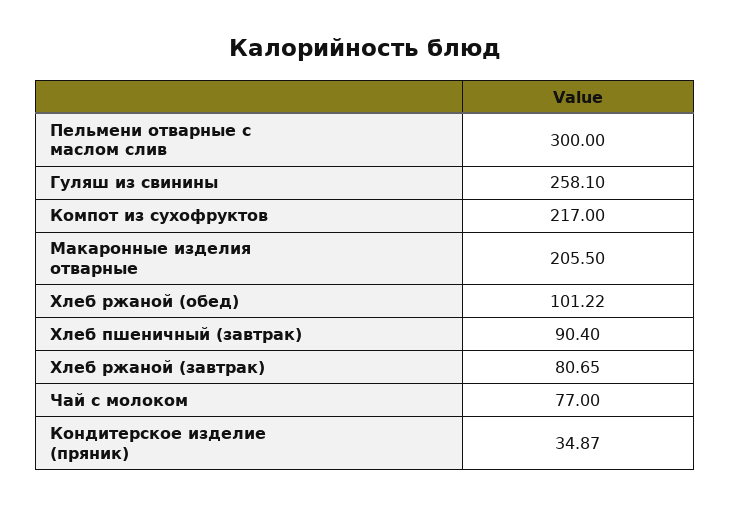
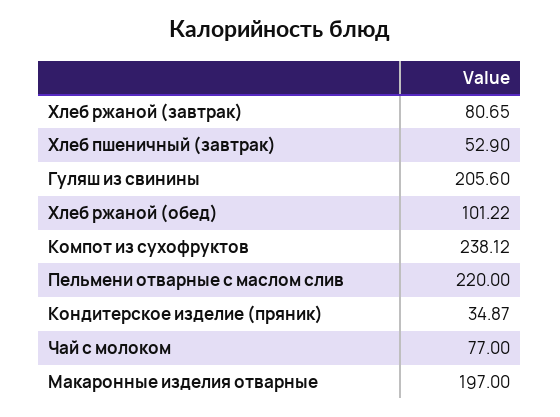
Пельмени отварные с маслом слив: 300 -> 220
Гуляш из свинины: 258.1 -> 205.6
Компот из сухофруктов: 217 -> 238.12
Макаронные изделия отварные: 205.5 -> 197
Хлеб пшеничный (завтрак): 90.4 -> 52.9

